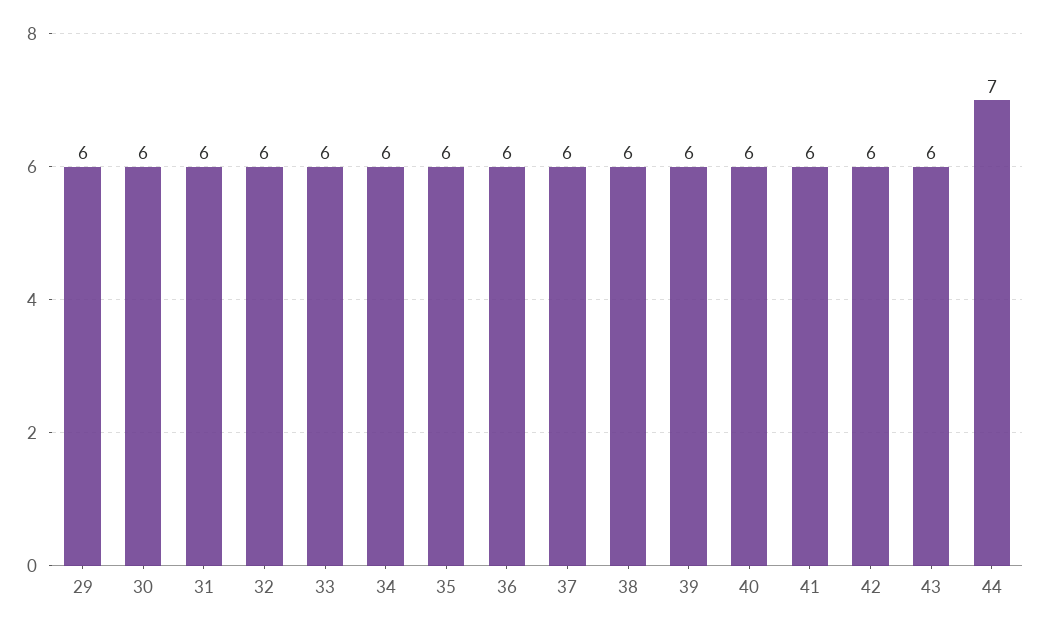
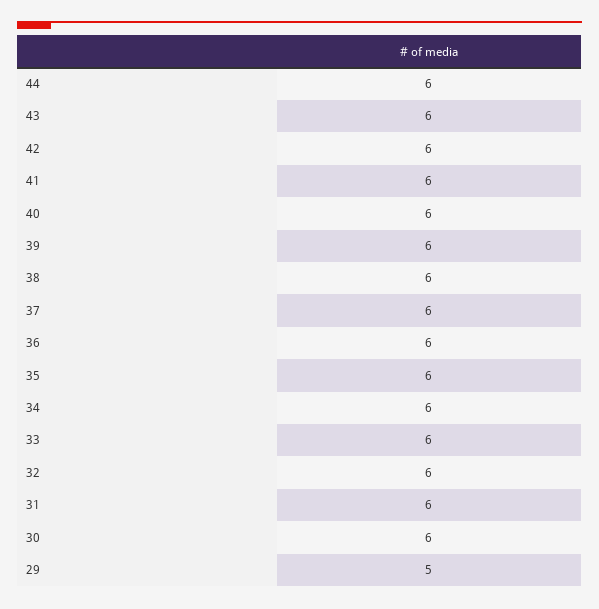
29: 6 -> 5
44: 7 -> 6

